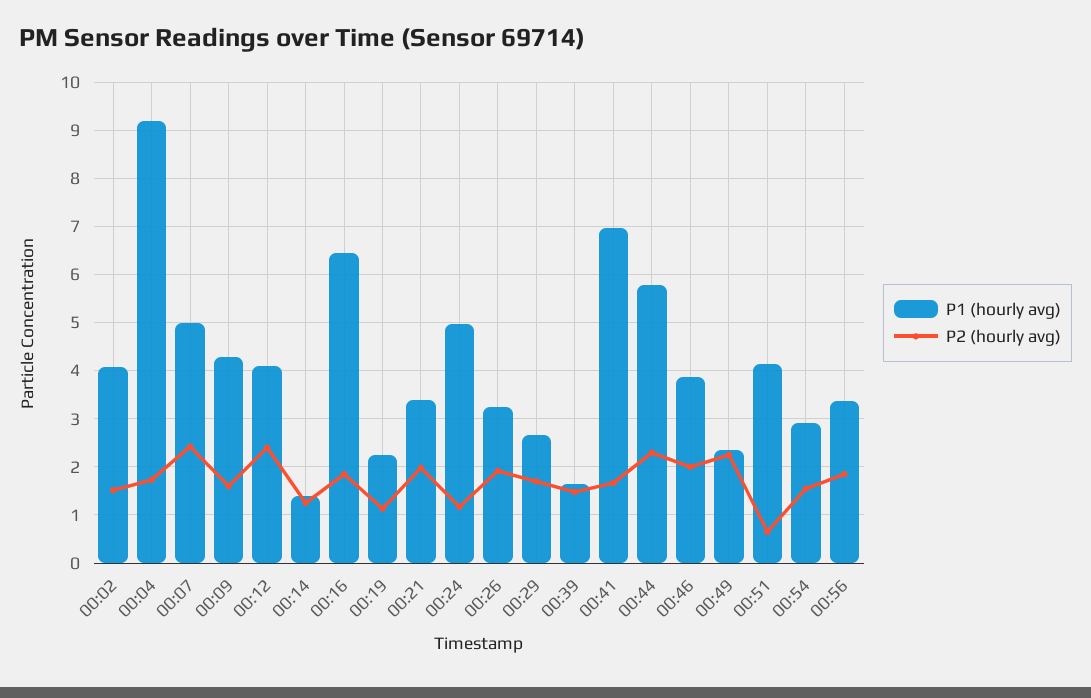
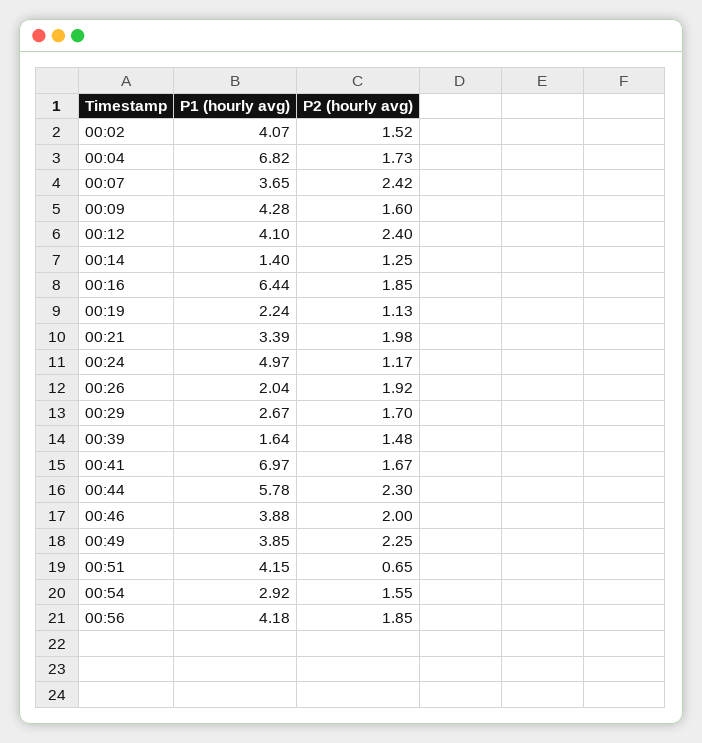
P1 (hourly avg), 00:04: 9.2 -> 6.82
P1 (hourly avg), 00:07: 5 -> 3.65
P1 (hourly avg), 00:26: 3.2 -> 2.04
P1 (hourly avg), 00:49: 2.4 -> 3.85
P1 (hourly avg), 00:56: 3.4 -> 4.18

